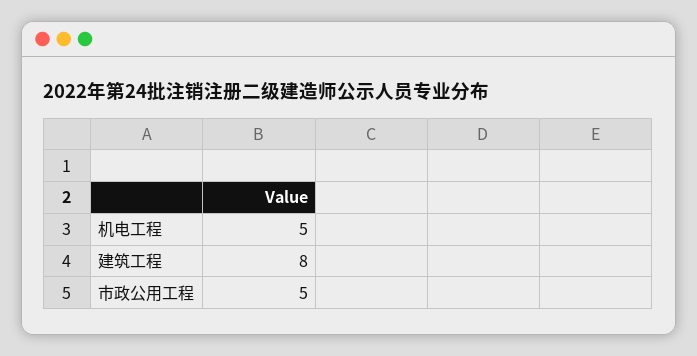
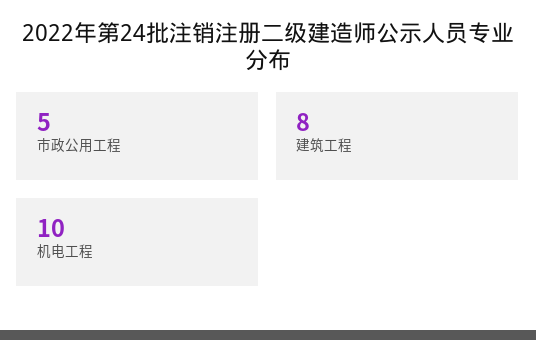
机电工程: 5 -> 10

